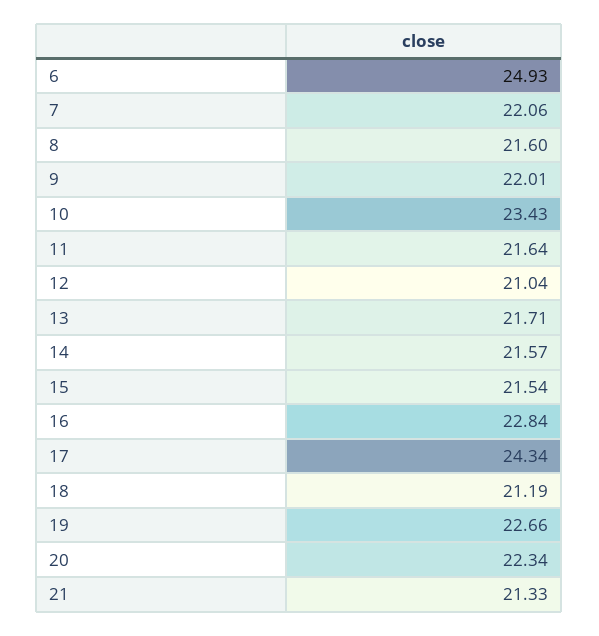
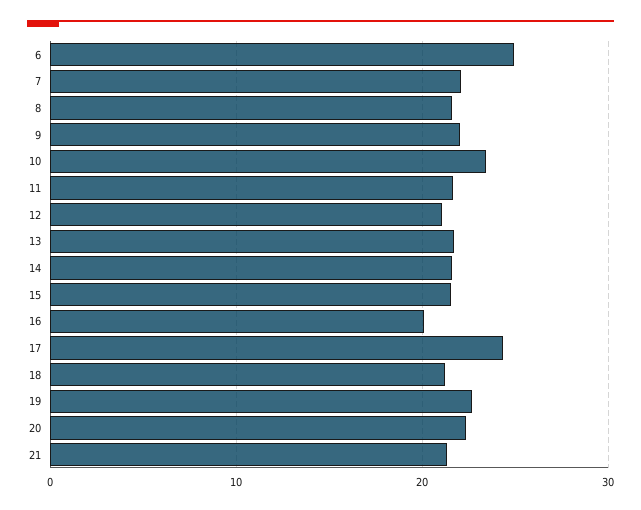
16: 22.84 -> 20

